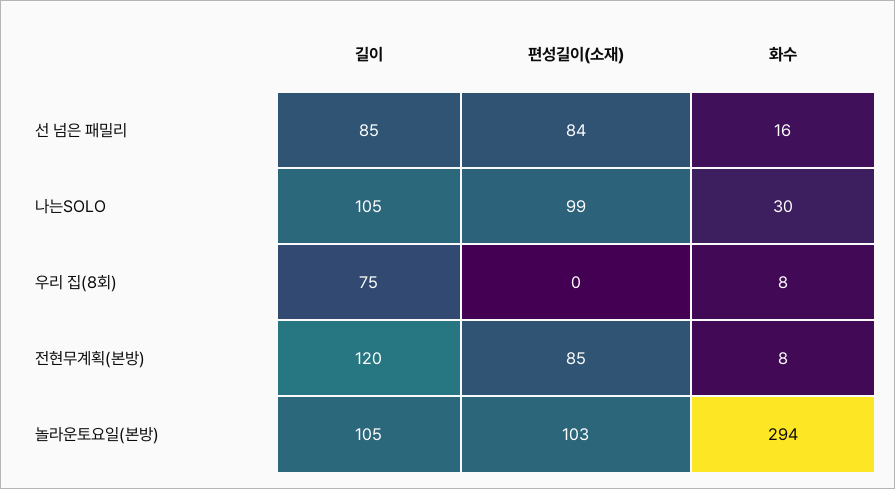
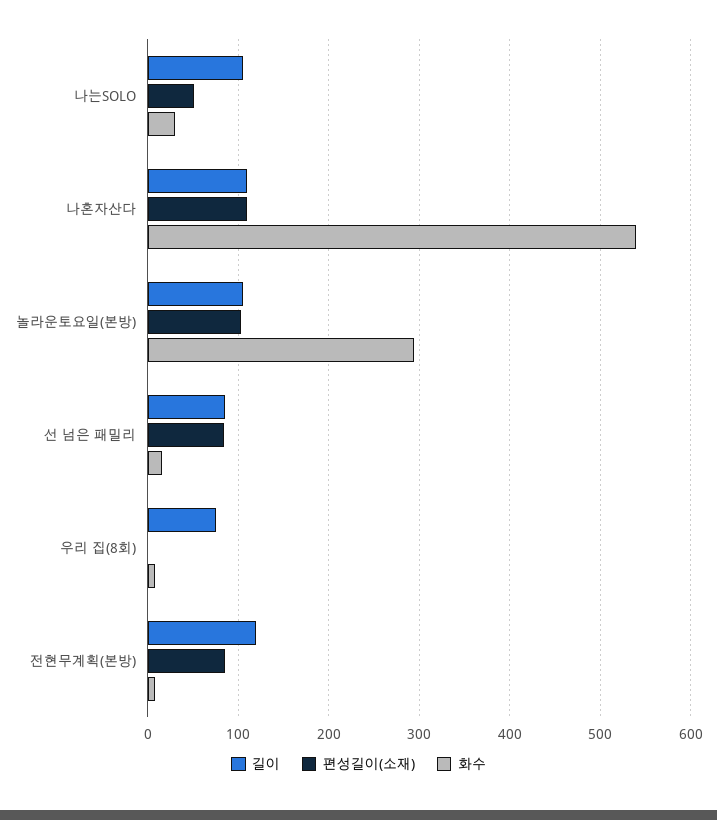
편성길이(소재), 나는SOLO: 99 -> 50
길이, 나혼자산다: none -> 110
편성길이(소재), 나혼자산다: none -> 110
화수, 나혼자산다: none -> 540

